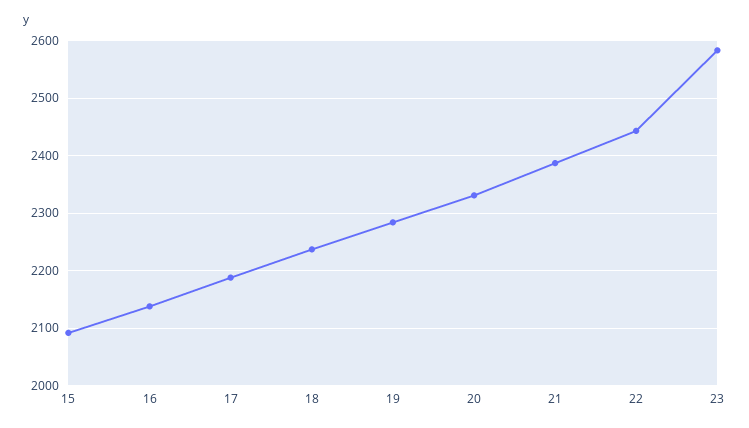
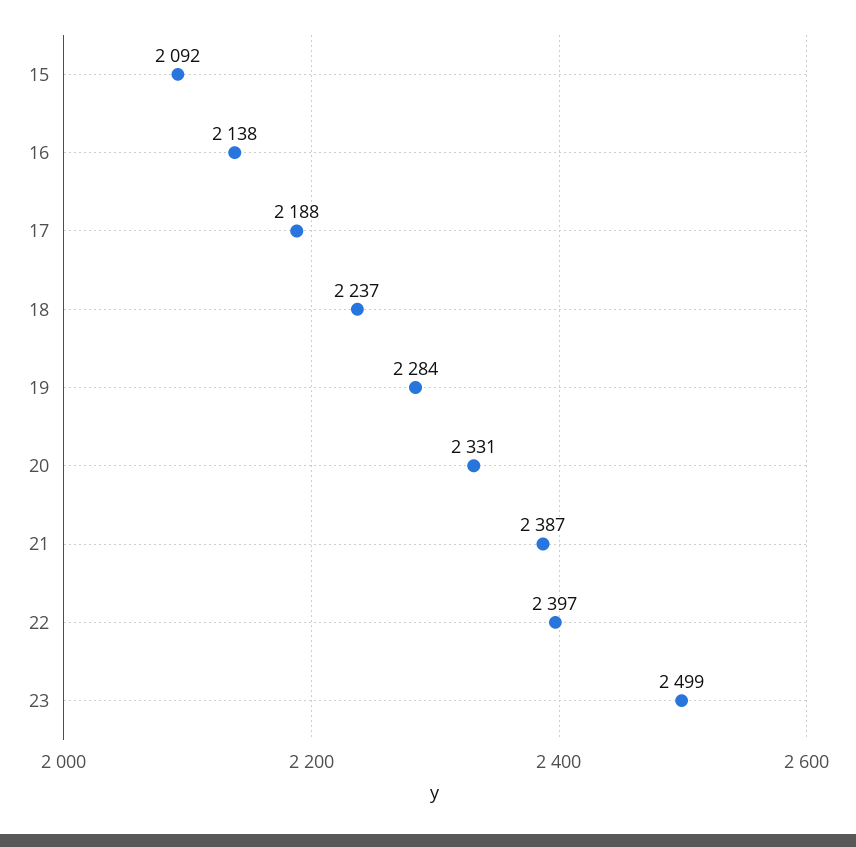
22: 2440 -> 2397
23: 2580 -> 2499

